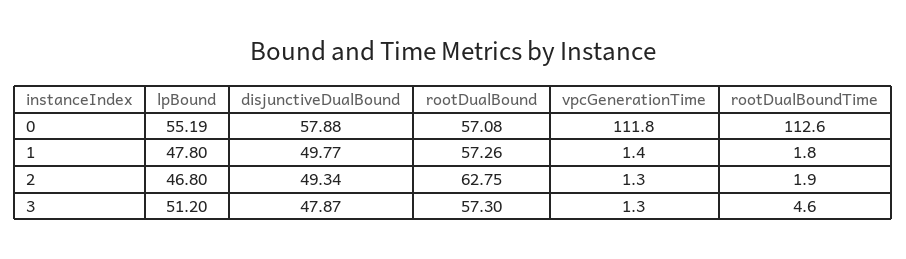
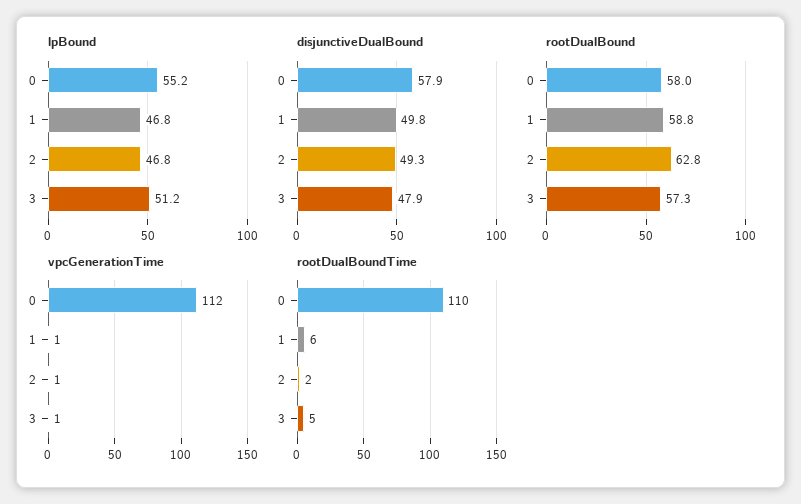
rootDualBound, 0: 57.08 -> 58
rootDualBoundTime, 0: 112.6 -> 110
lpBound, 1: 47.8 -> 46.8
rootDualBound, 1: 57.26 -> 58.8
rootDualBoundTime, 1: 1.8 -> 6

